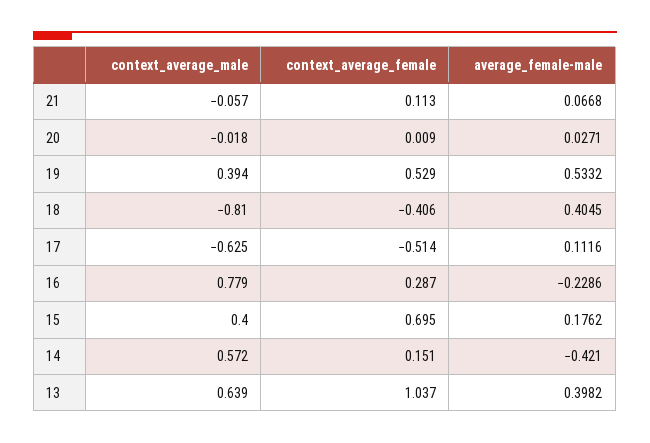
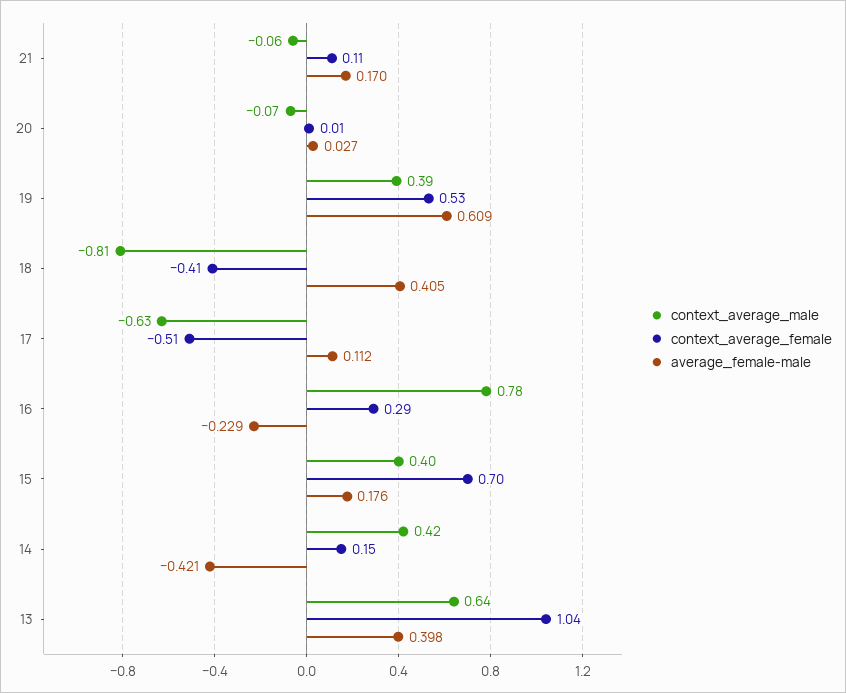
average_female-male, 21: 0.0668 -> 0.17
context_average_male, 20: -0.018 -> -0.07
average_female-male, 19: 0.5332 -> 0.609
context_average_male, 14: 0.572 -> 0.42

